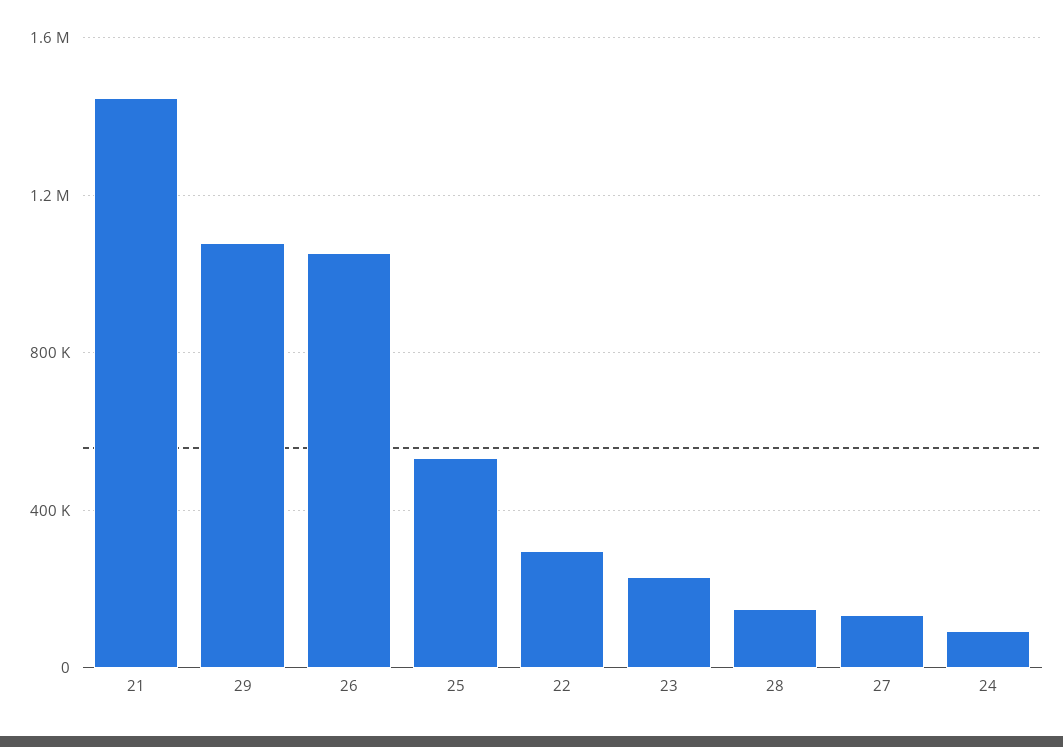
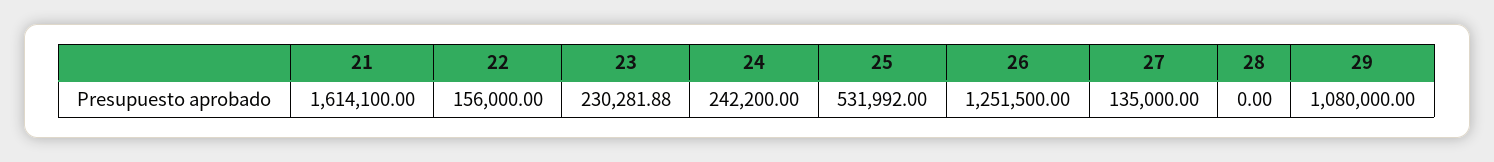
21: 1450000 -> 1614100
26: 1050000 -> 1251500
22: 300000 -> 156000
28: 150000 -> 0
24: 100000 -> 242200

